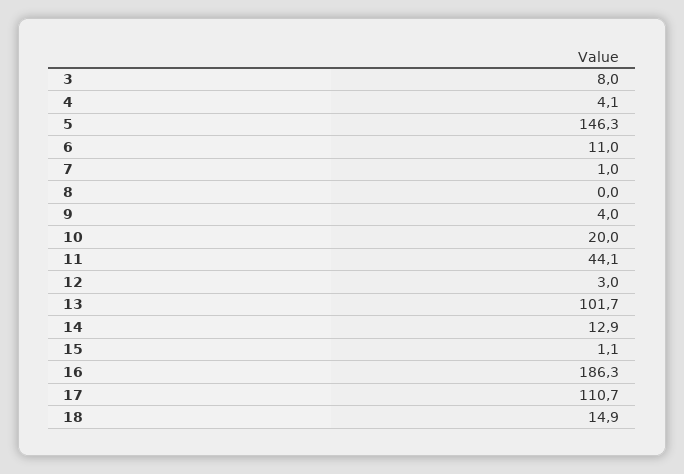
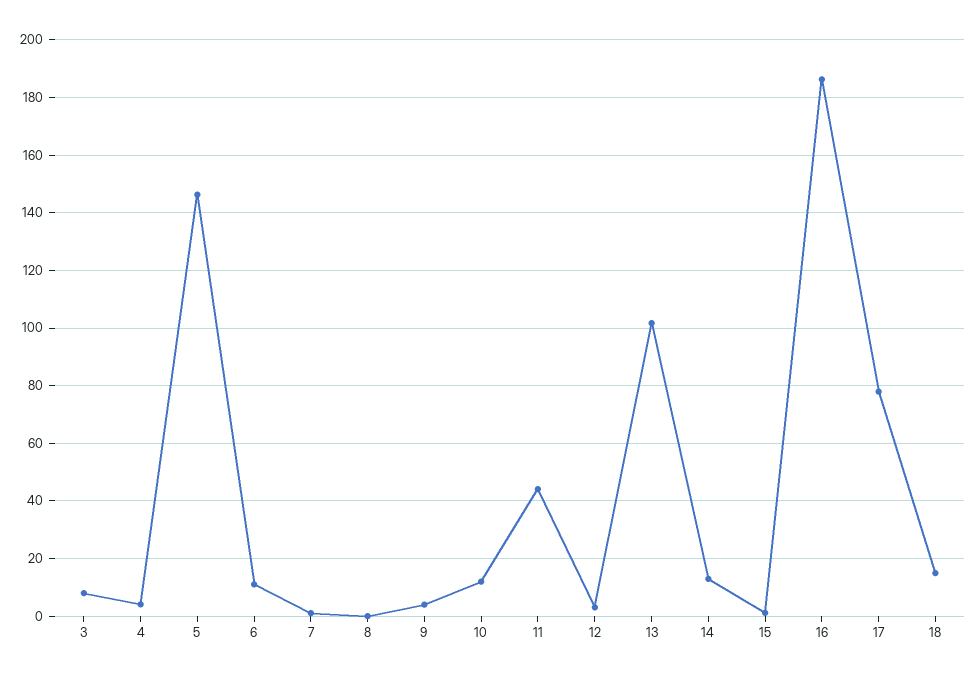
10: 20 -> 12.5
17: 110.7 -> 77.5

